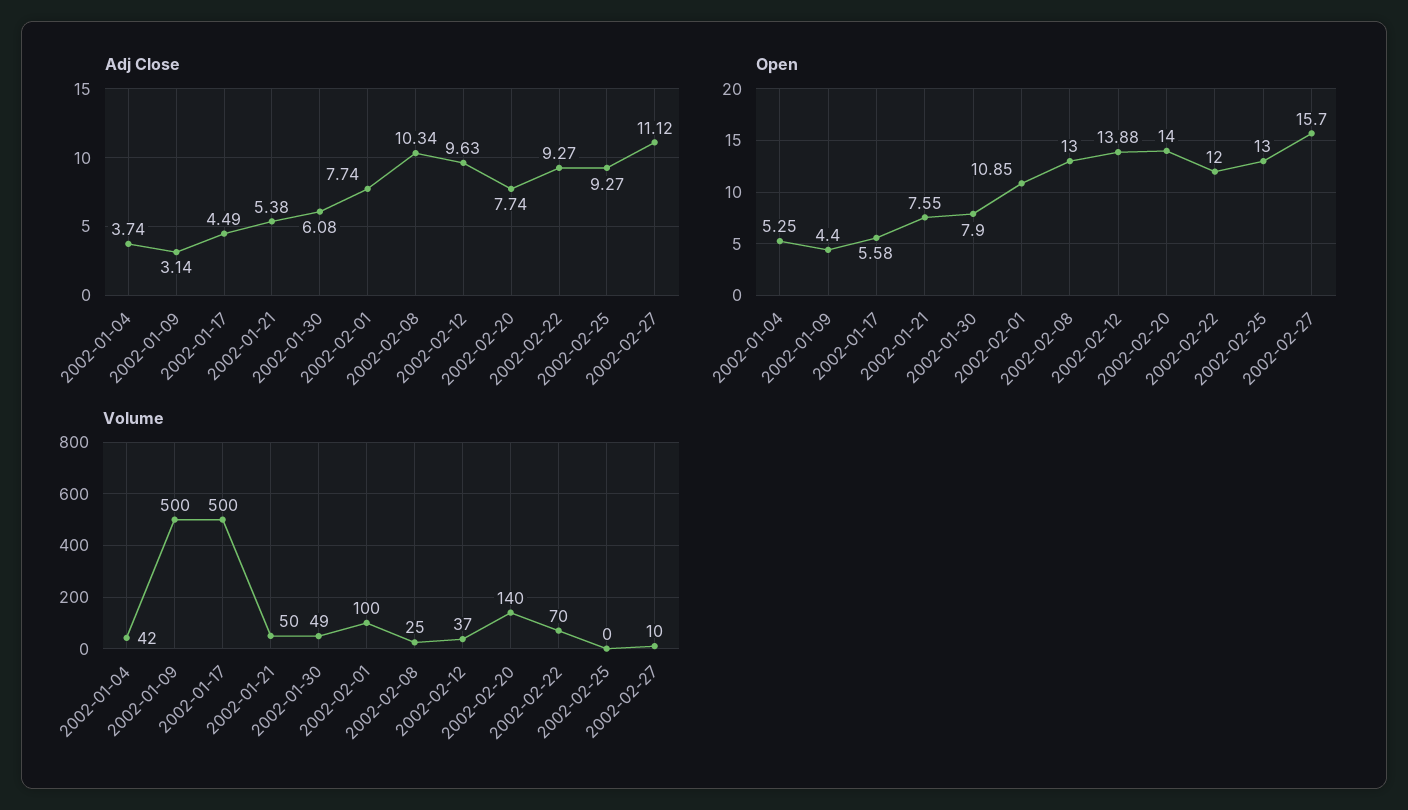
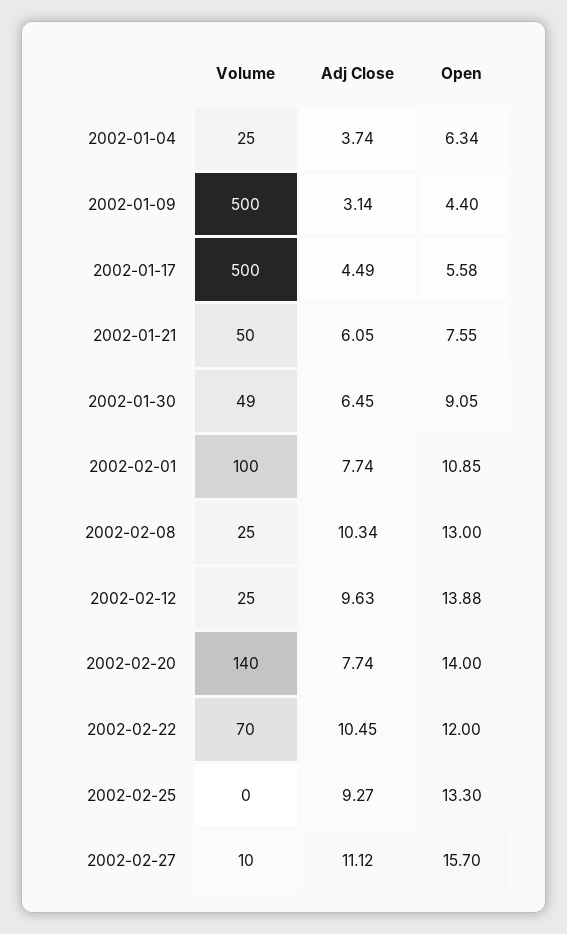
Adj Close, 2002-01-21: 5.38 -> 6.05
Adj Close, 2002-01-30: 6.08 -> 6.45
Adj Close, 2002-02-22: 9.27 -> 10.45
Open, 2002-01-04: 5.25 -> 6.34
Open, 2002-01-30: 7.9 -> 9.05
Open, 2002-02-25: 13 -> 13.3
Volume, 2002-01-04: 42 -> 25
Volume, 2002-02-12: 37 -> 25

